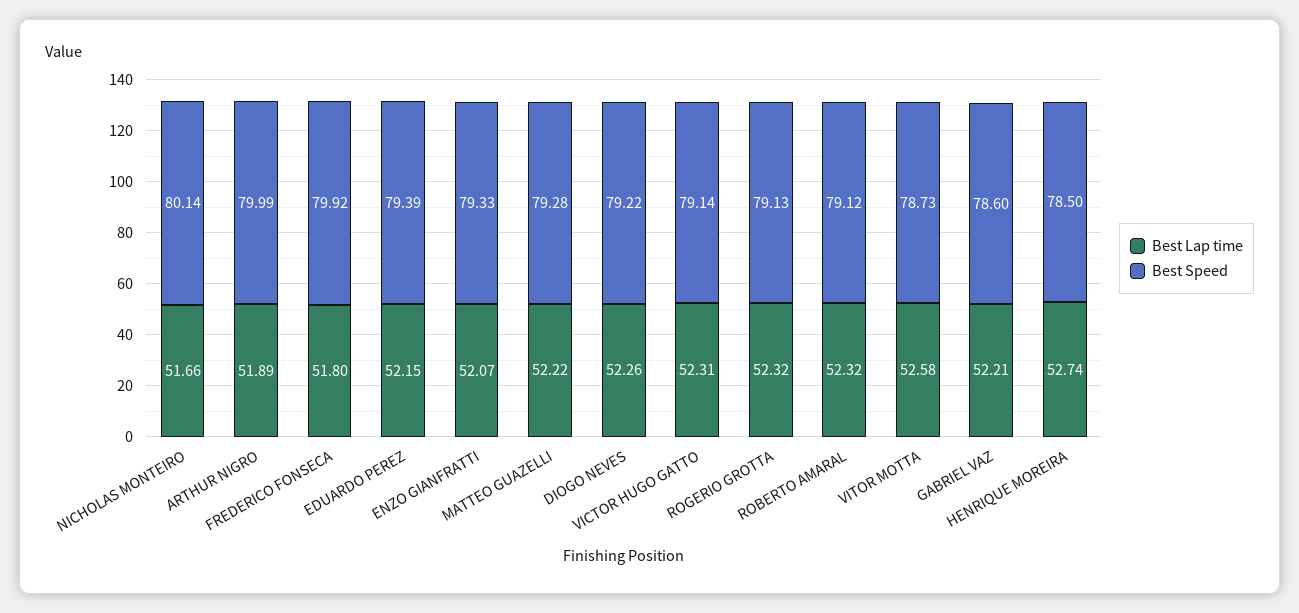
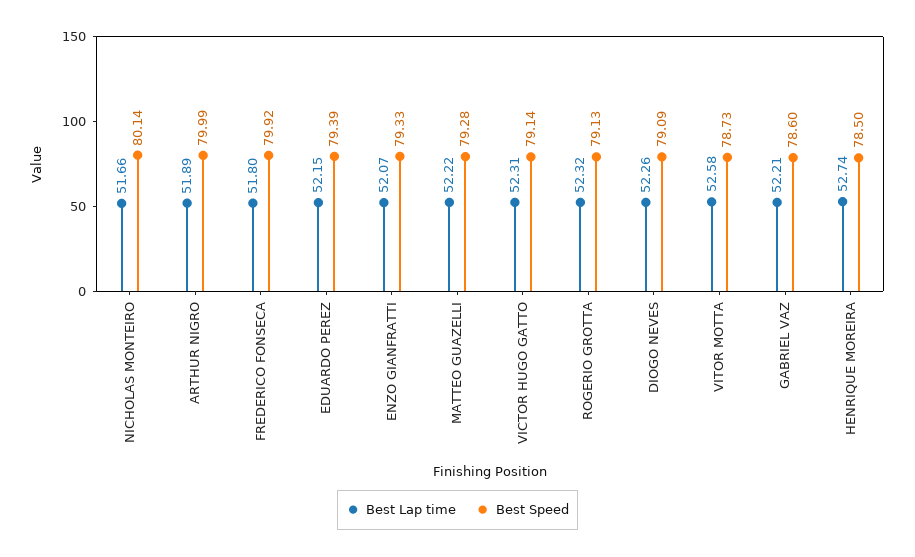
Best Speed, DIOGO NEVES: 79.22 -> 79.09
Best Lap time, ROBERTO AMARAL: 52.32 -> none
Best Speed, ROBERTO AMARAL: 79.12 -> none

